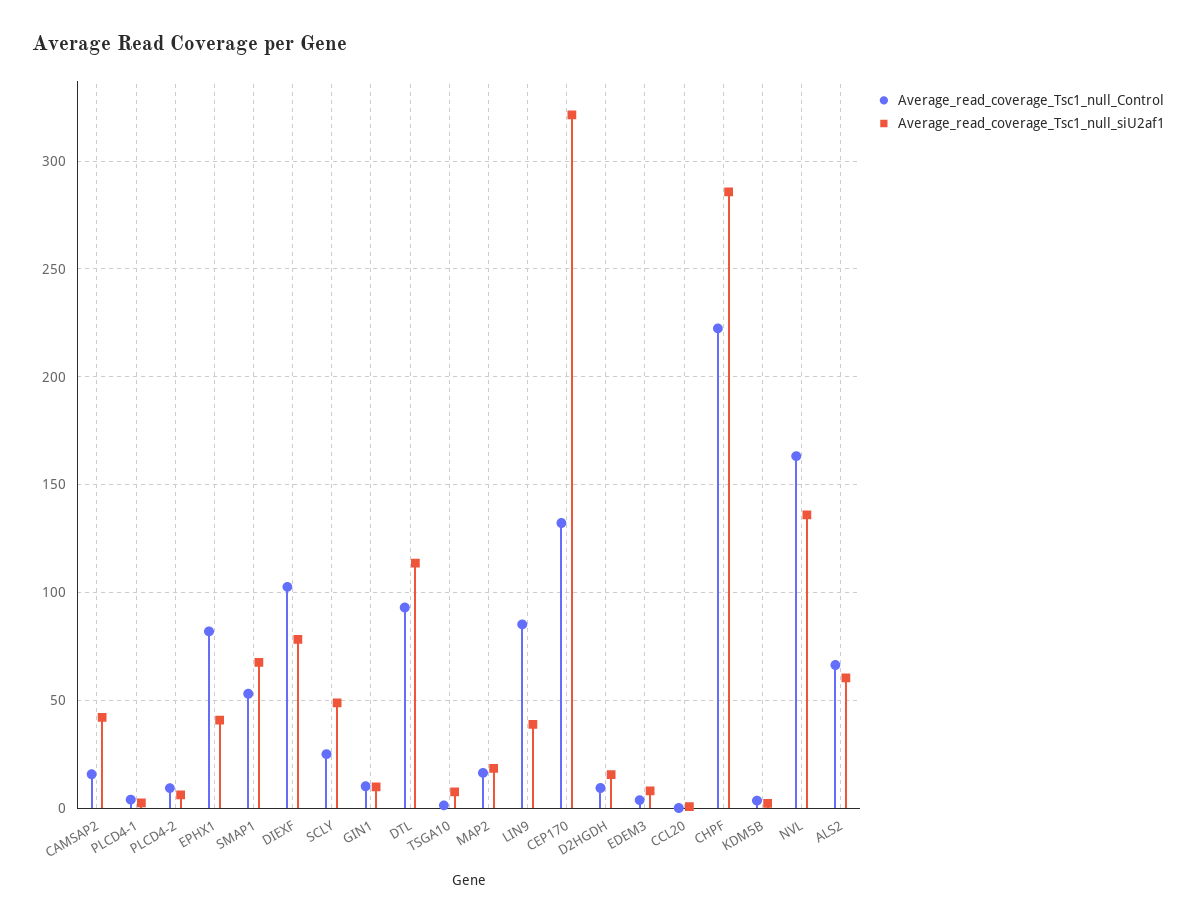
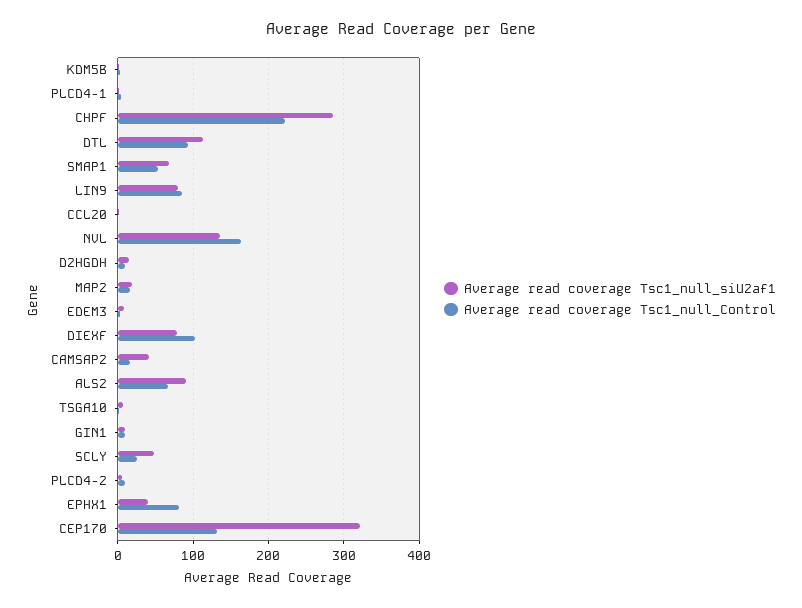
Average_read_coverage_Tsc1_null_siU2af1, LIN9: 40 -> 80
Average_read_coverage_Tsc1_null_siU2af1, ALS2: 60 -> 90

